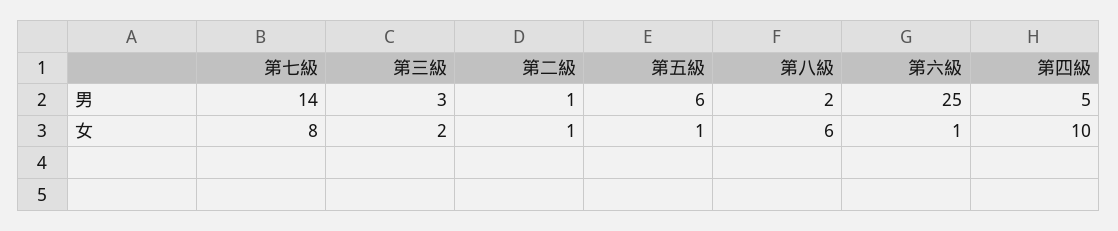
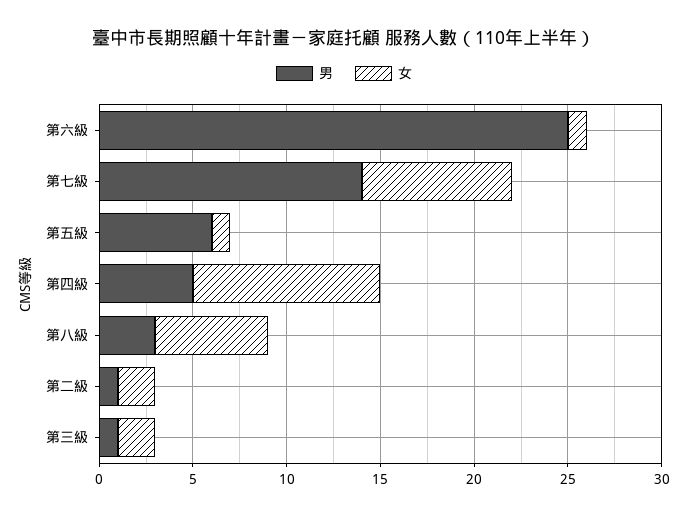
男, 第三級: 3 -> 1
男, 第八級: 2 -> 3
女, 第二級: 1 -> 2

